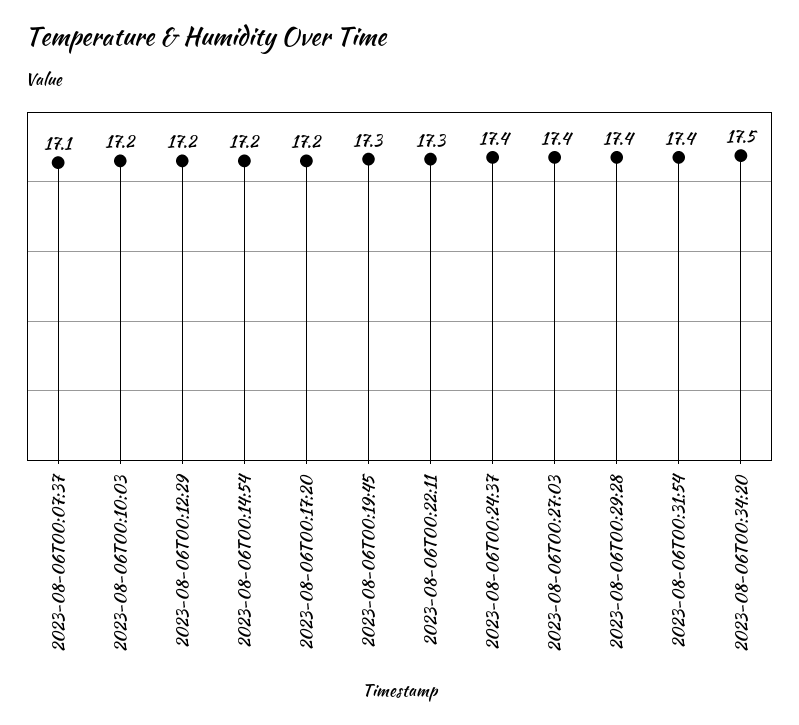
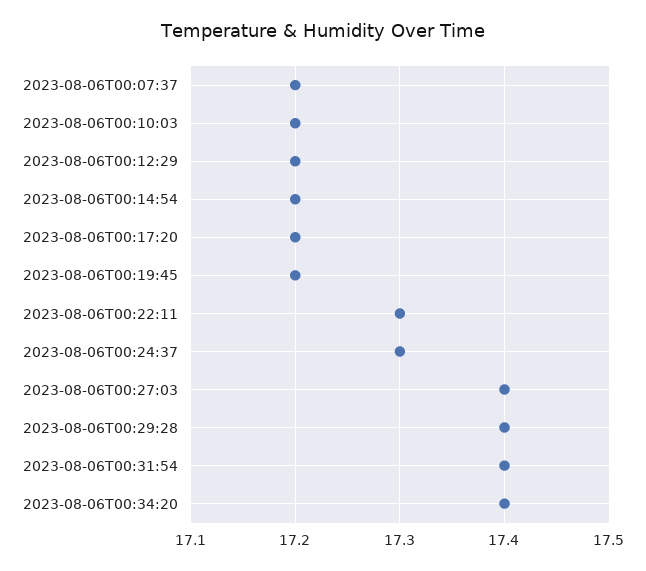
2023-08-06T00:07:37: 17.1 -> 17.2
2023-08-06T00:19:45: 17.3 -> 17.2
2023-08-06T00:24:37: 17.4 -> 17.3
2023-08-06T00:34:20: 17.5 -> 17.4

